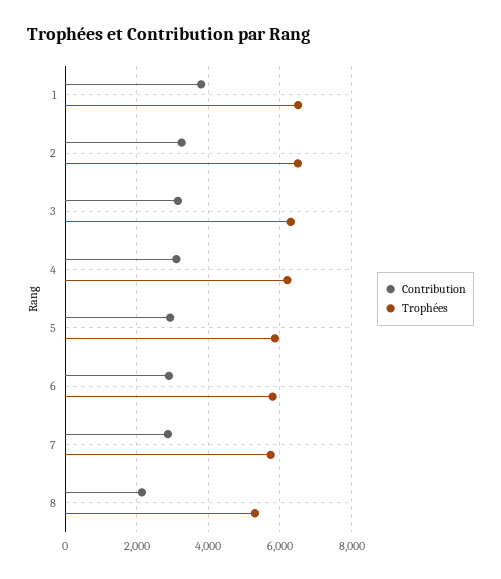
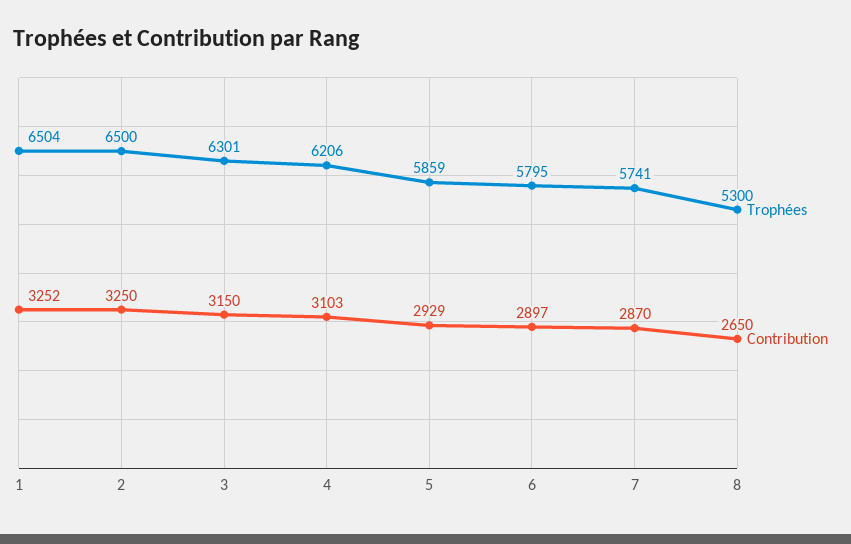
Contribution, 1: 3800 -> 3252
Contribution, 8: 2200 -> 2650

